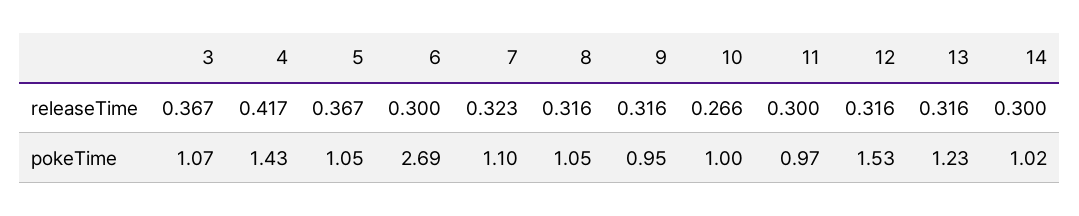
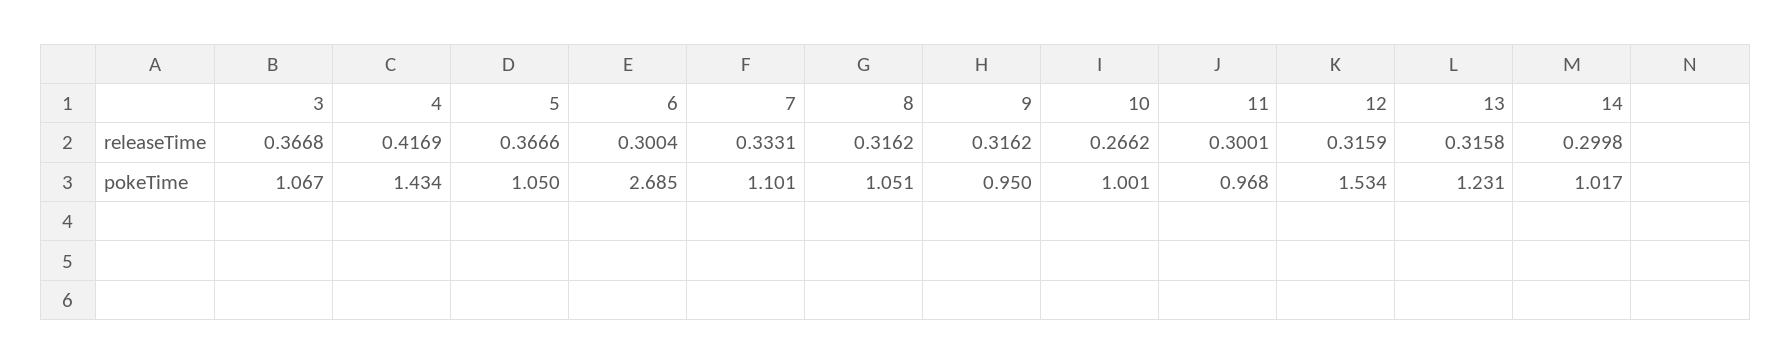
7, releaseTime: 0.323 -> 0.3331

